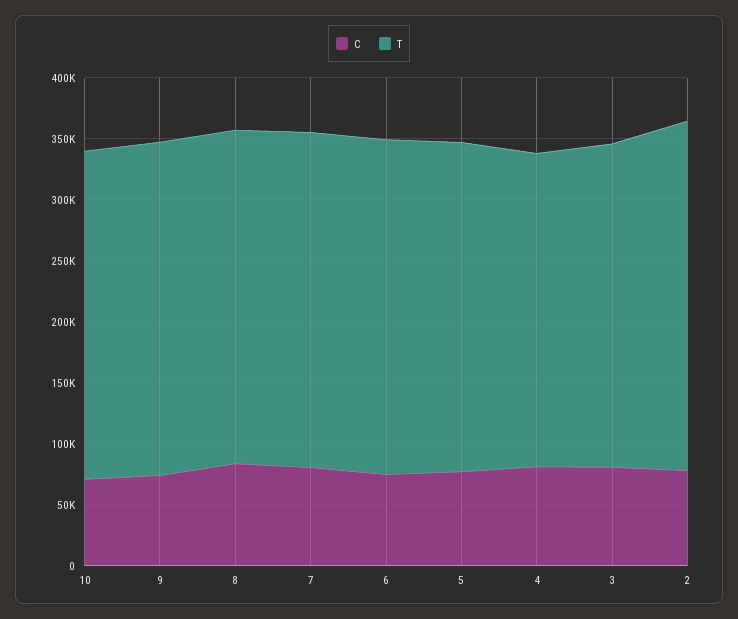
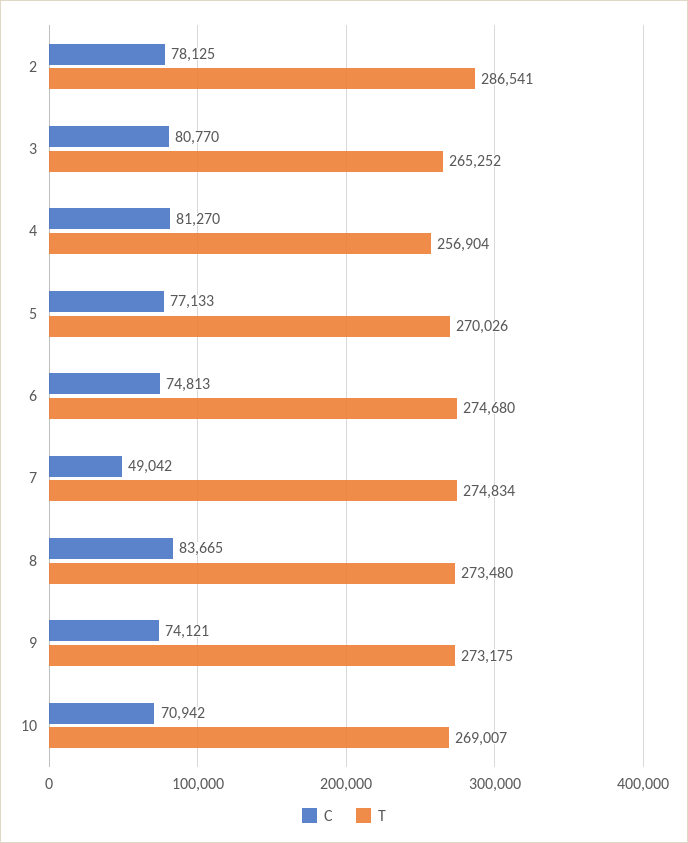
C, 7: 80000 -> 49042

